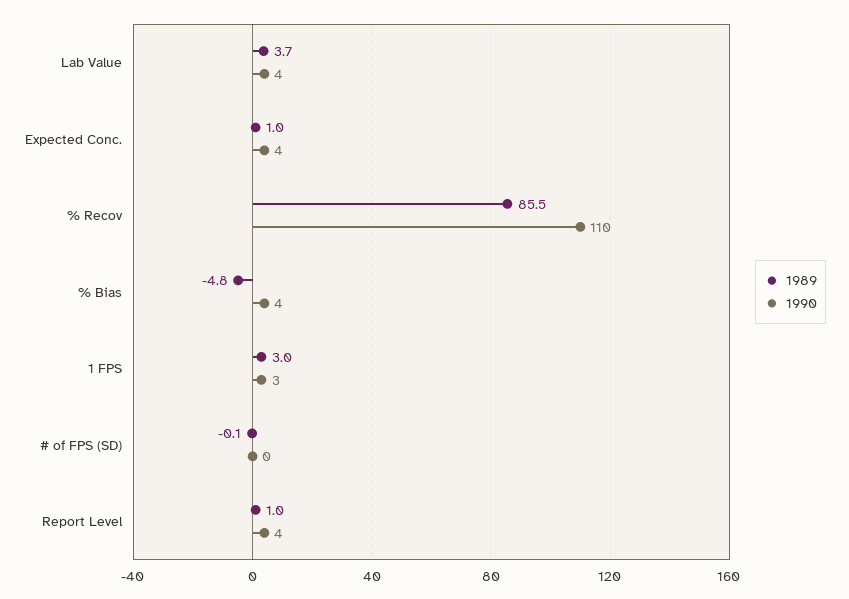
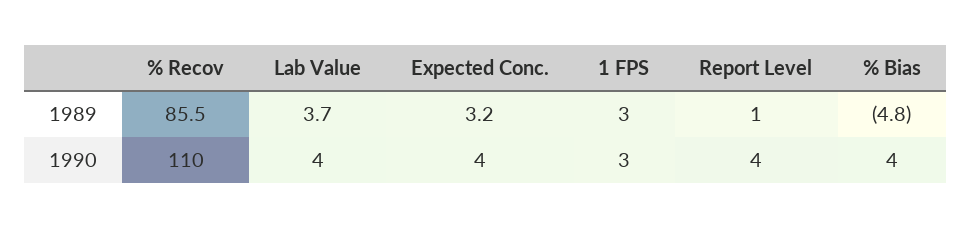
1989, Expected Conc.: 1 -> 3.2
1989, # of FPS (SD): -0.1 -> none
1990, # of FPS (SD): 0 -> none

